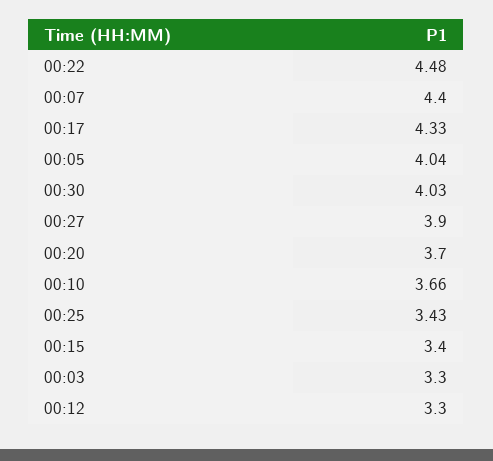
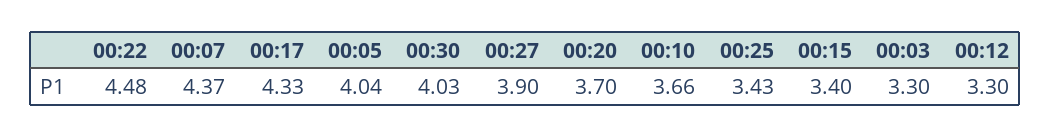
00:07: 4.4 -> 4.37

